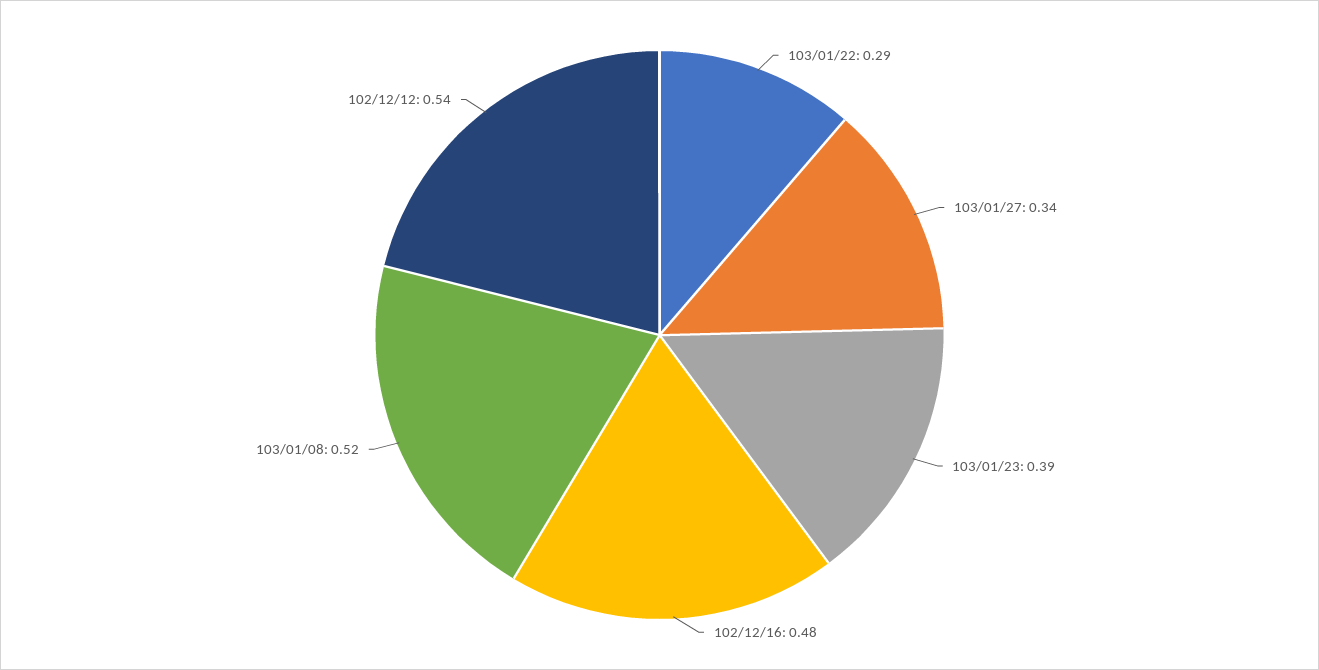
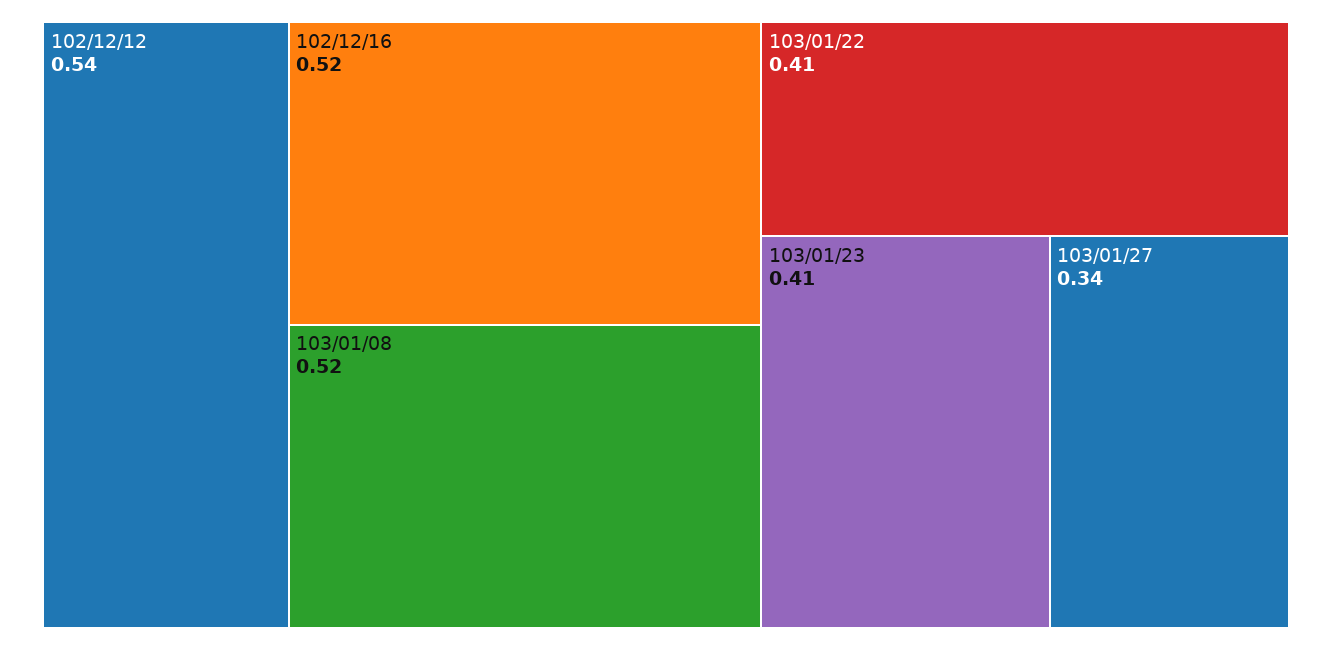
103/01/22: 0.29 -> 0.41
103/01/23: 0.39 -> 0.41
102/12/16: 0.48 -> 0.52

